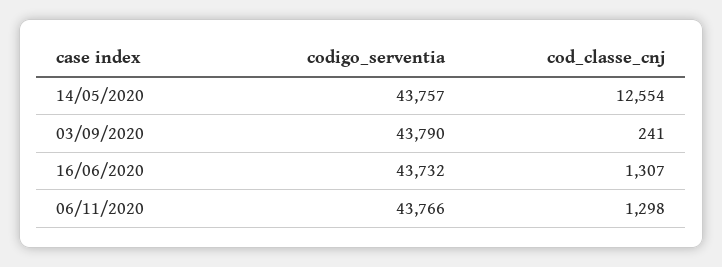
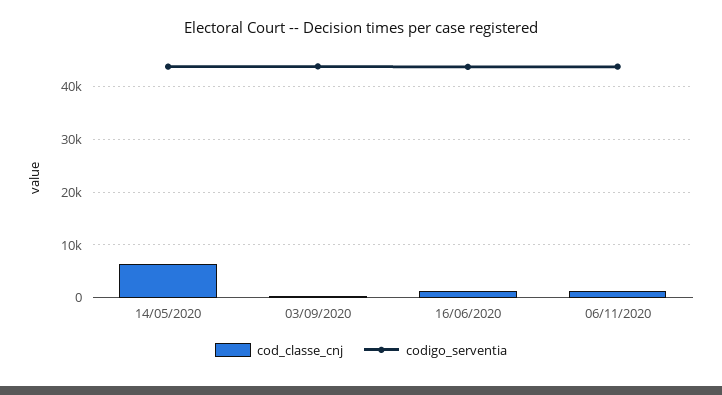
cod_classe_cnj, 14/05/2020: 12554 -> 6000

